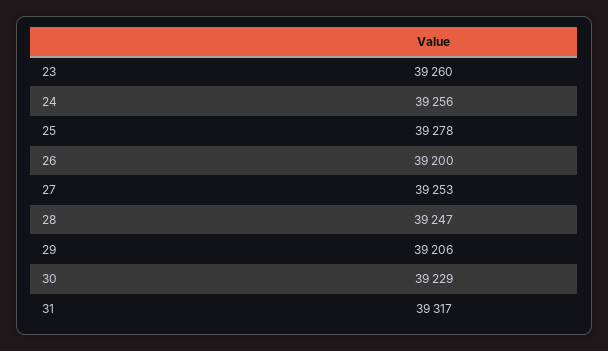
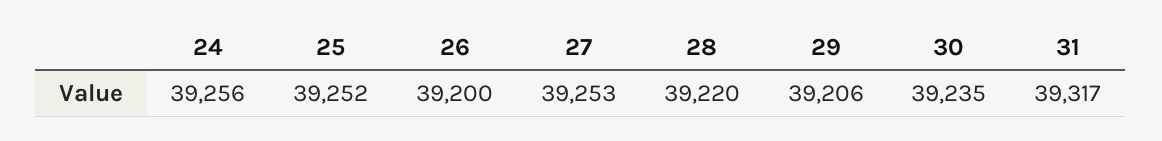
23: 39260 -> none
25: 39278 -> 39252
28: 39247 -> 39220
30: 39229 -> 39235

